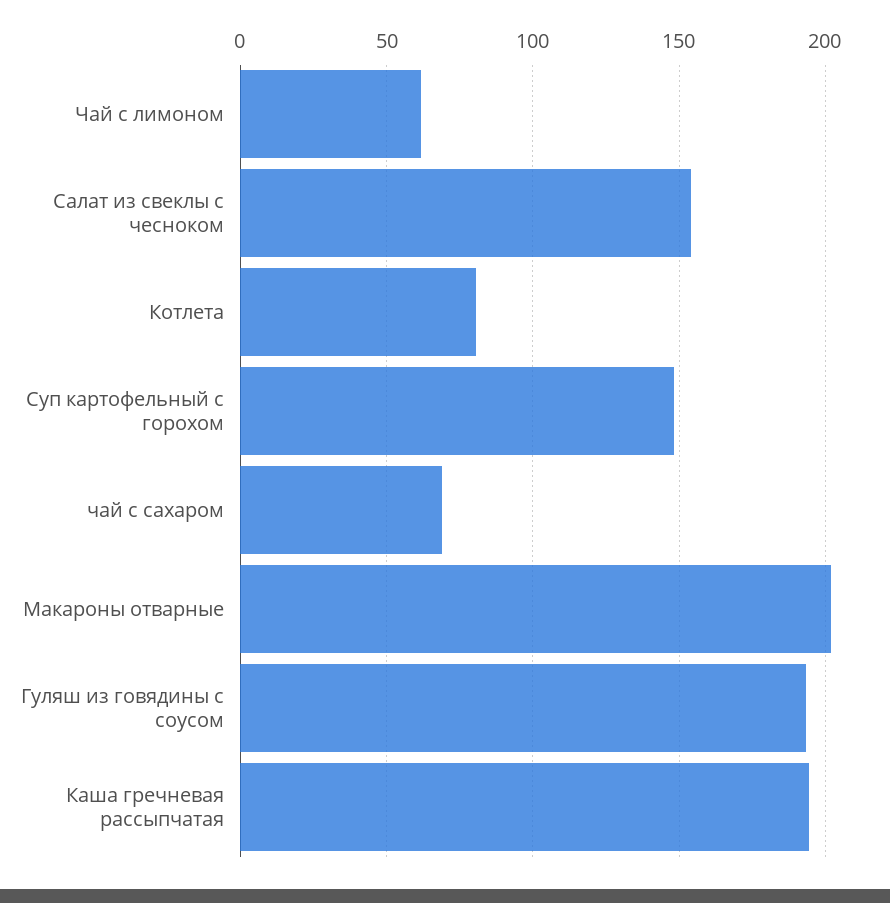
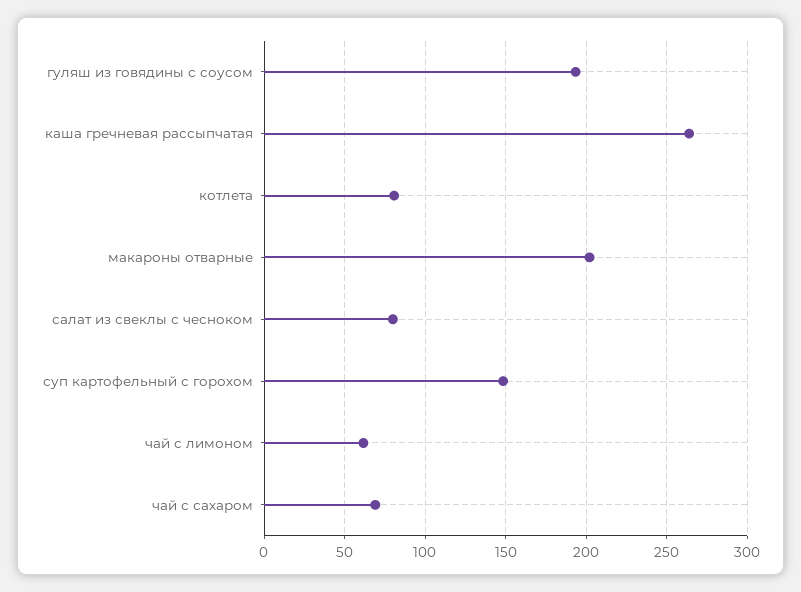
Салат из свеклы с чесноком: 155 -> 80
Каша гречневая рассыпчатая: 195 -> 265

